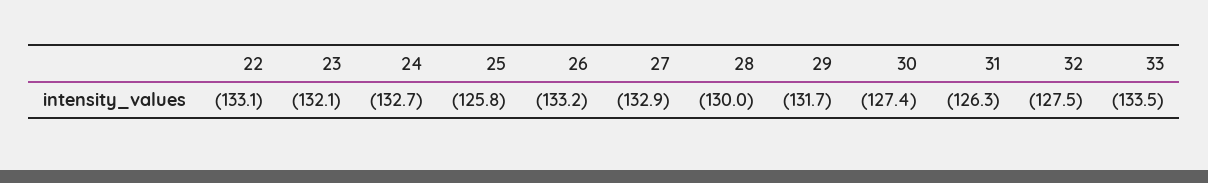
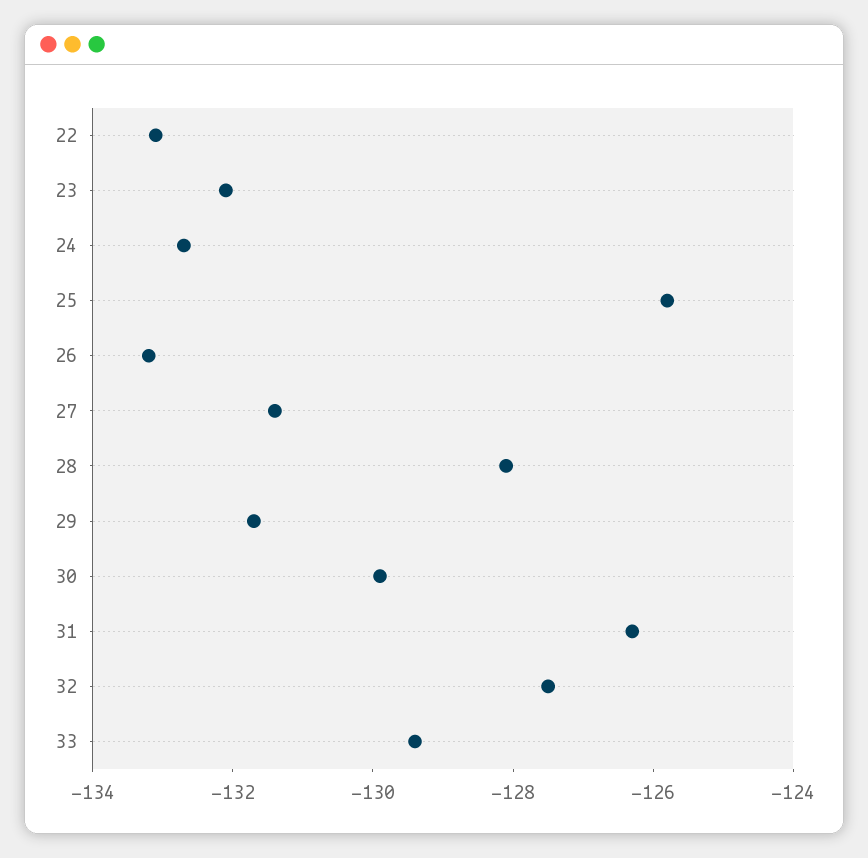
27: -132.9 -> -131.5
28: -130 -> -128
30: -127.4 -> -130
33: -133.5 -> -129.5

